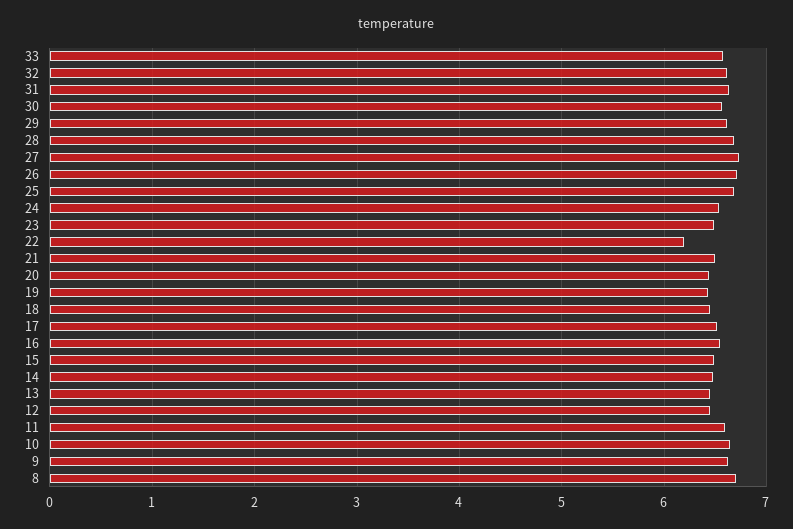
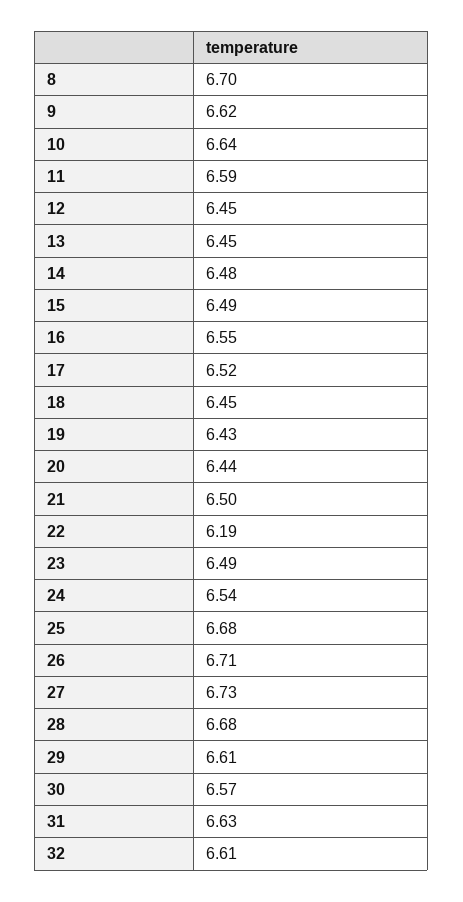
33: 6.6 -> none

